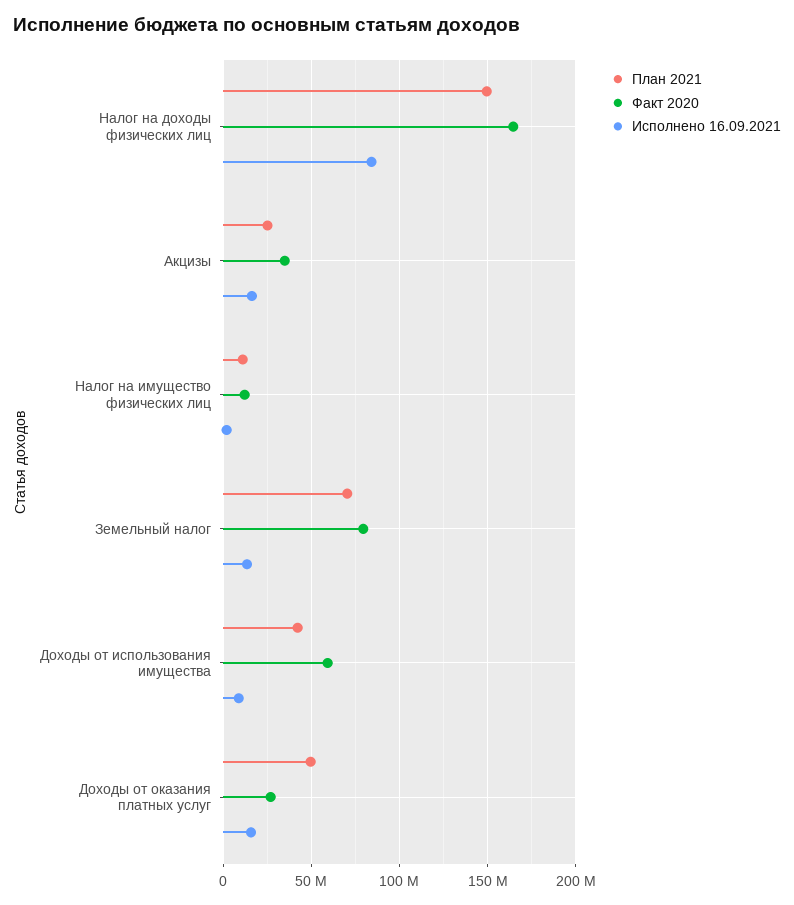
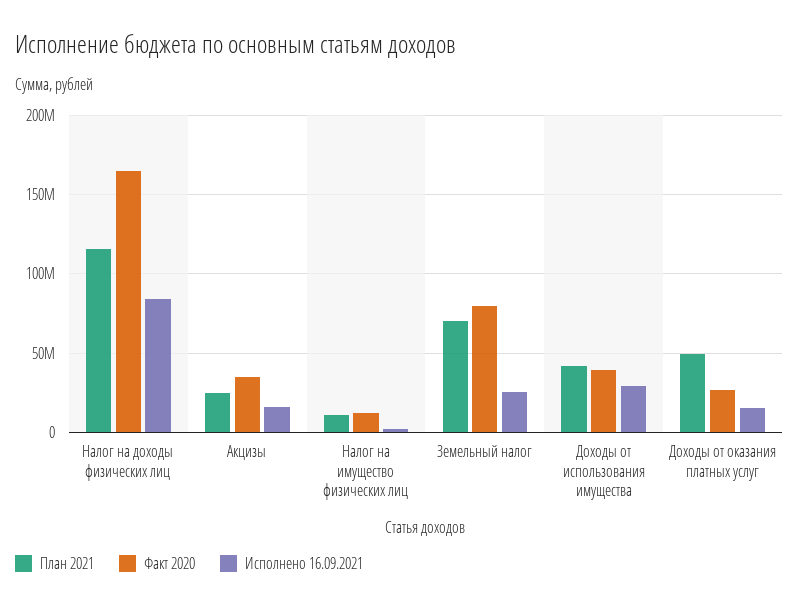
План 2021, Налог на доходы физических лиц: 150000000 -> 115000000
Исполнено 16.09.2021, Земельный налог: 15000000 -> 25000000
Факт 2020, Доходы от использования имущества: 60000000 -> 40000000
Исполнено 16.09.2021, Доходы от использования имущества: 10000000 -> 30000000

